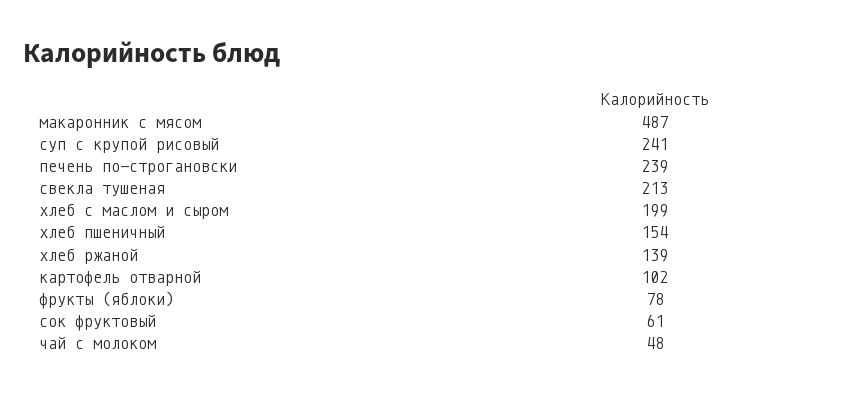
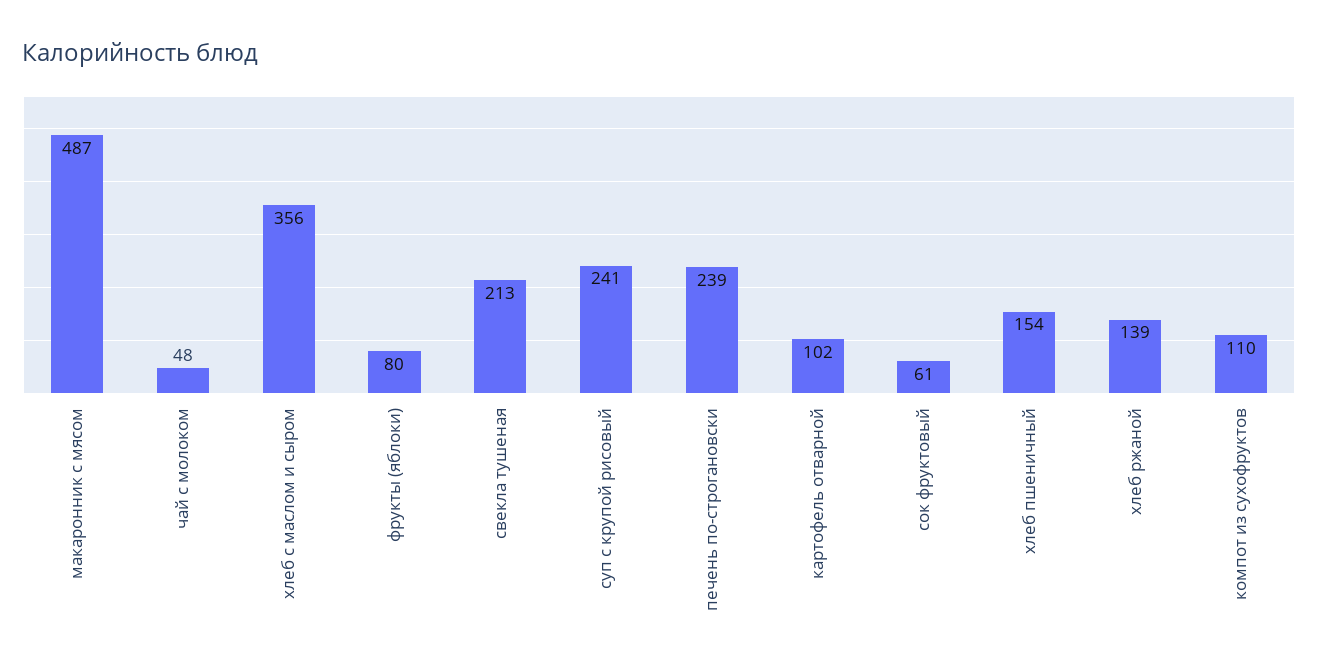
хлеб с маслом и сыром: 199 -> 356
фрукты (яблоки): 78 -> 80
компот из сухофруктов: none -> 110

